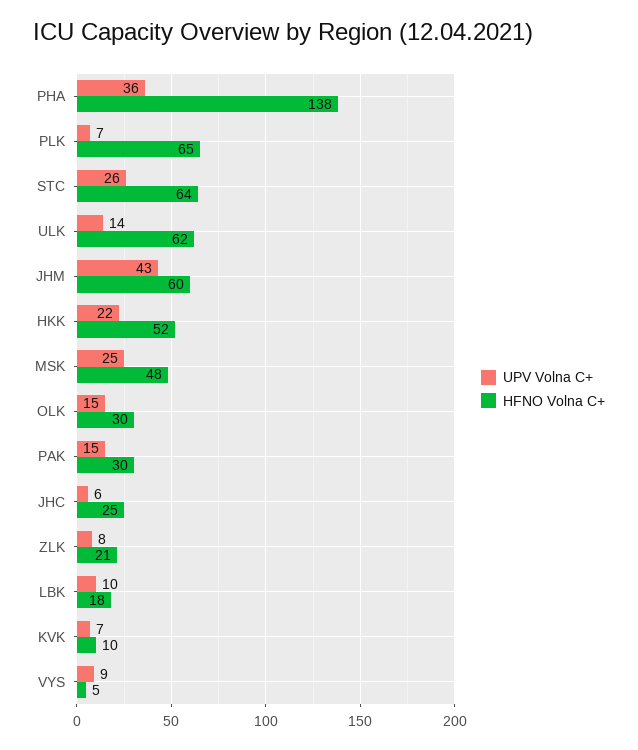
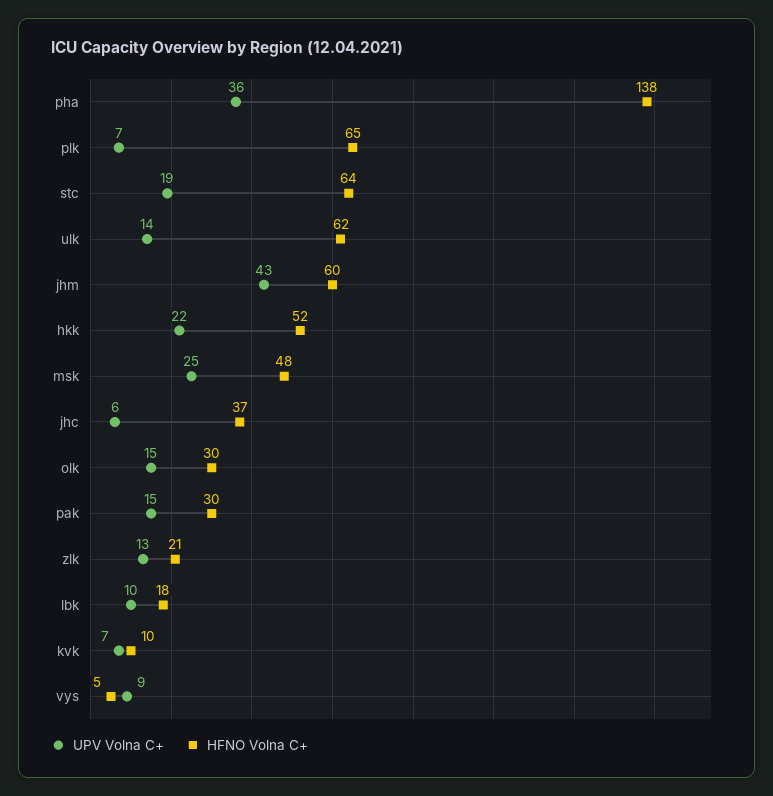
UPV Volna C+, STC: 26 -> 19
HFNO Volna C+, JHC: 25 -> 37
UPV Volna C+, ZLK: 8 -> 13

